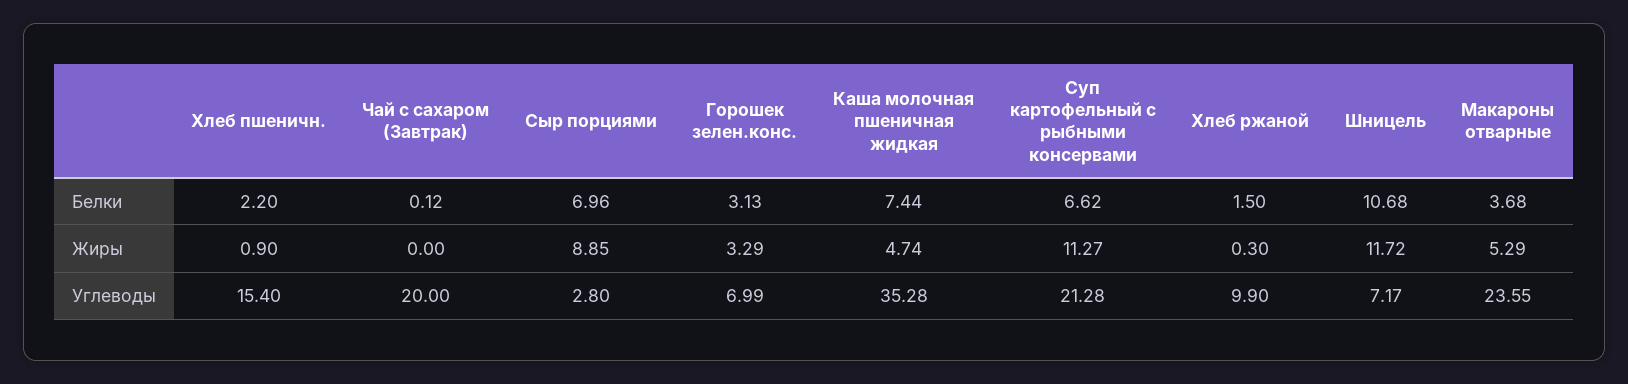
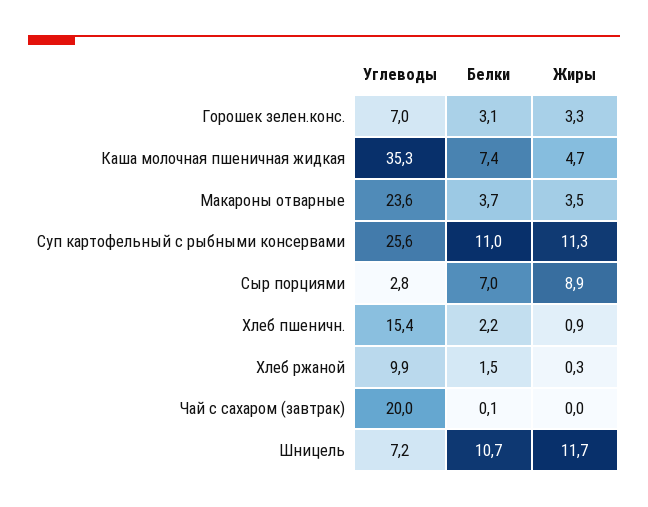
Суп картофельный с рыбными консервами, Белки: 6.62 -> 11
Макароны отварные, Жиры: 5.29 -> 3.5
Суп картофельный с рыбными консервами, Углеводы: 21.28 -> 25.6

